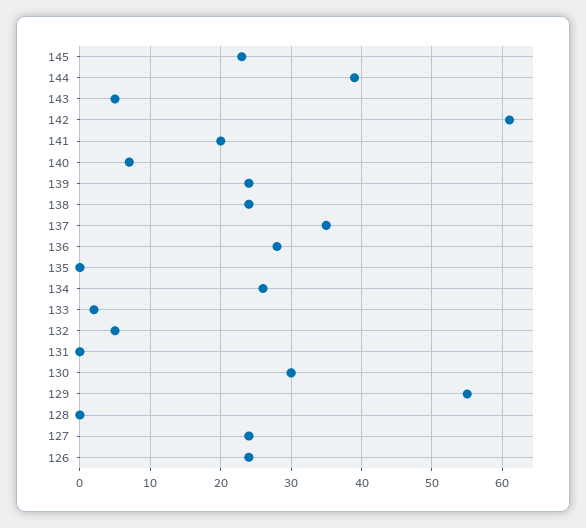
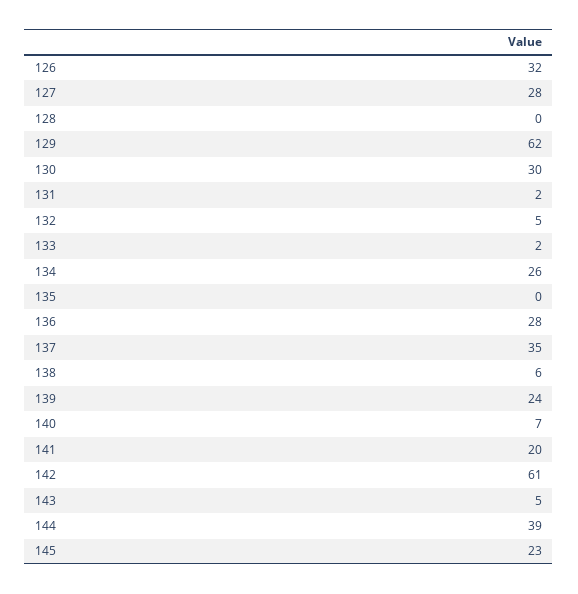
138: 24 -> 6
131: 0 -> 2
129: 55 -> 62
127: 24 -> 28
126: 24 -> 32

